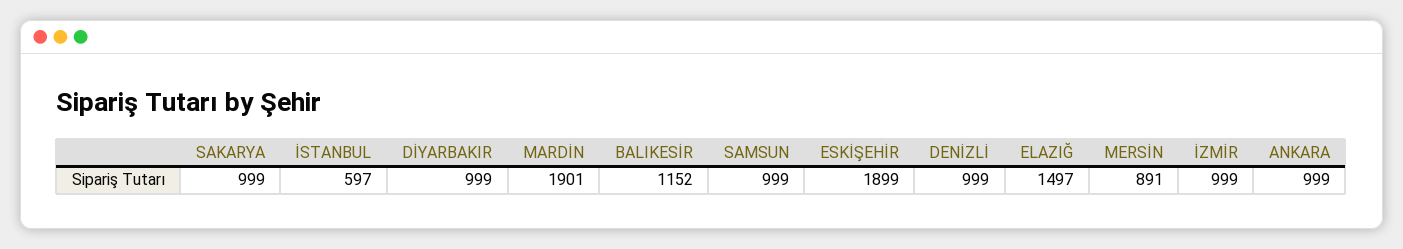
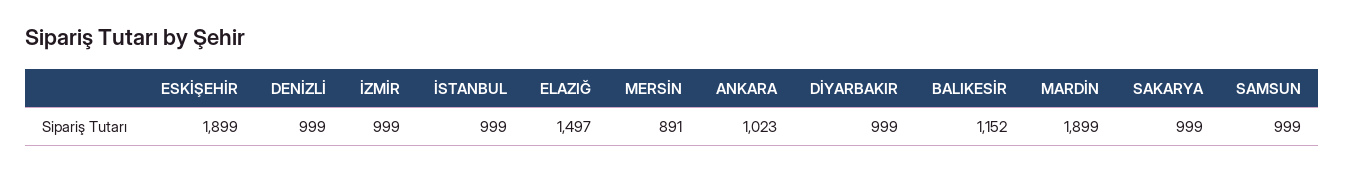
İSTANBUL: 597 -> 999
MARDİN: 1901 -> 1899
ANKARA: 999 -> 1023

